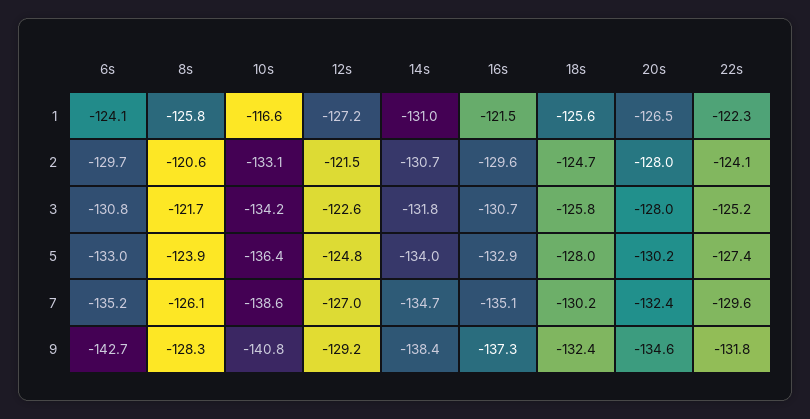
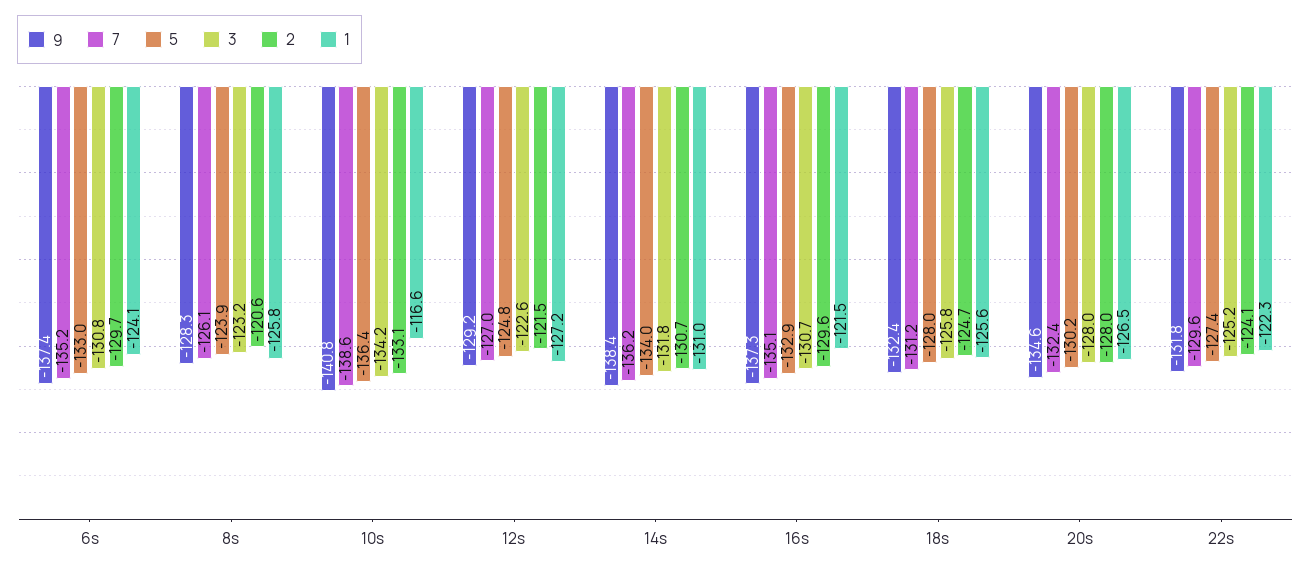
3, 8s: -121.7 -> -123.2
7, 14s: -134.7 -> -136.2
7, 18s: -130.2 -> -131.2
9, 6s: -142.7 -> -137.4

